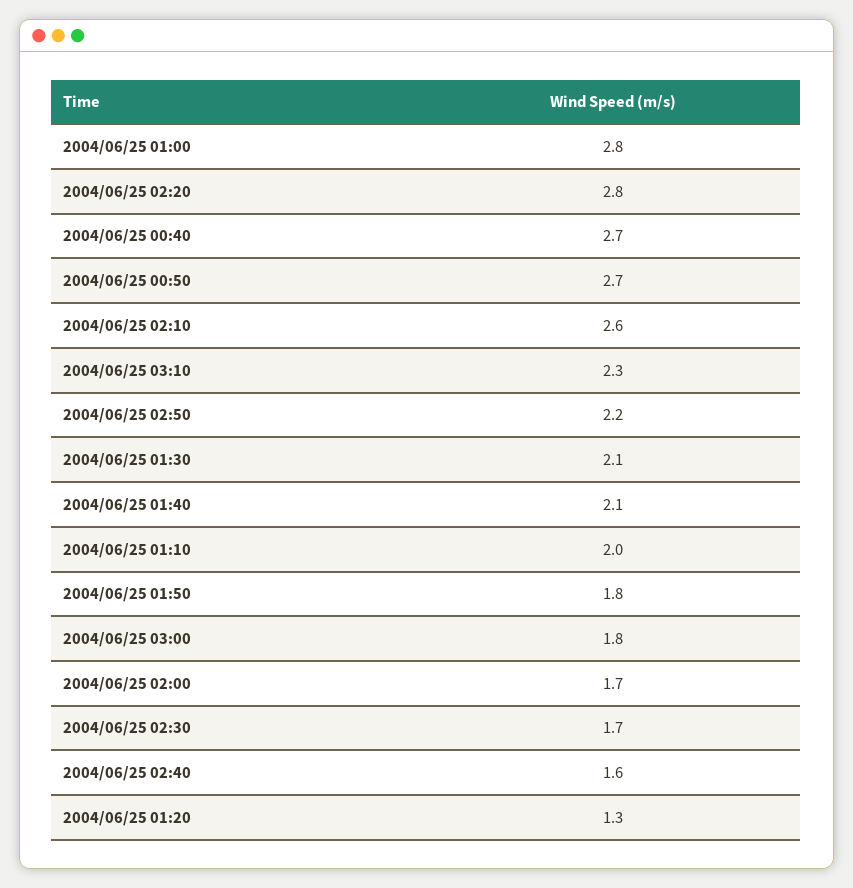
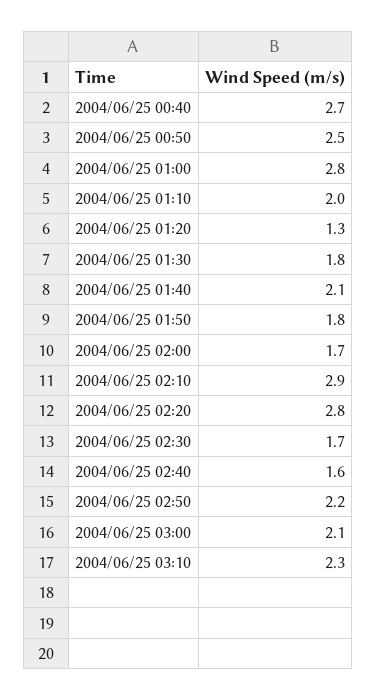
2004/06/25 00:50: 2.7 -> 2.5
2004/06/25 02:10: 2.6 -> 2.9
2004/06/25 01:30: 2.1 -> 1.8
2004/06/25 03:00: 1.8 -> 2.1

